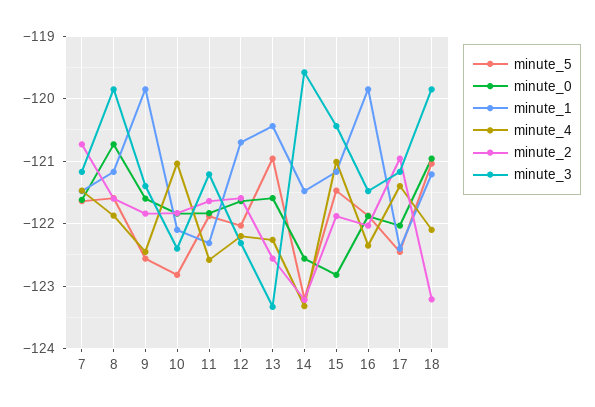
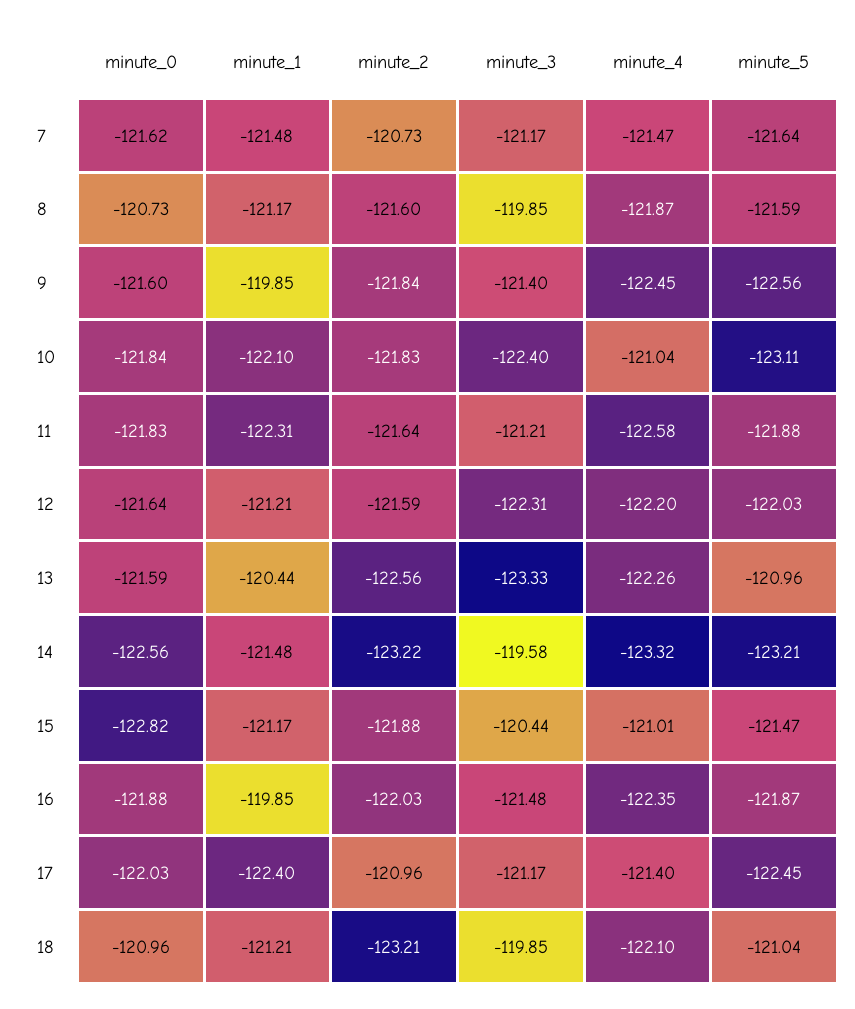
minute_5, 10: -122.8 -> -123.11
minute_1, 12: -120.7 -> -121.21

